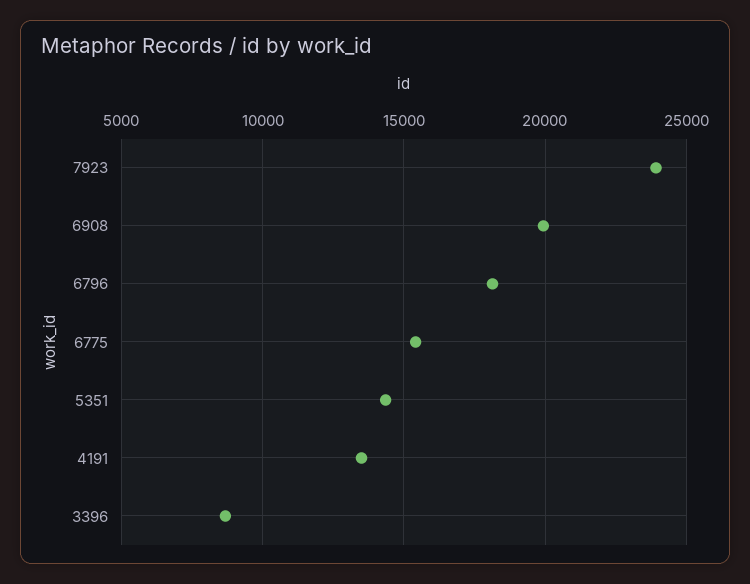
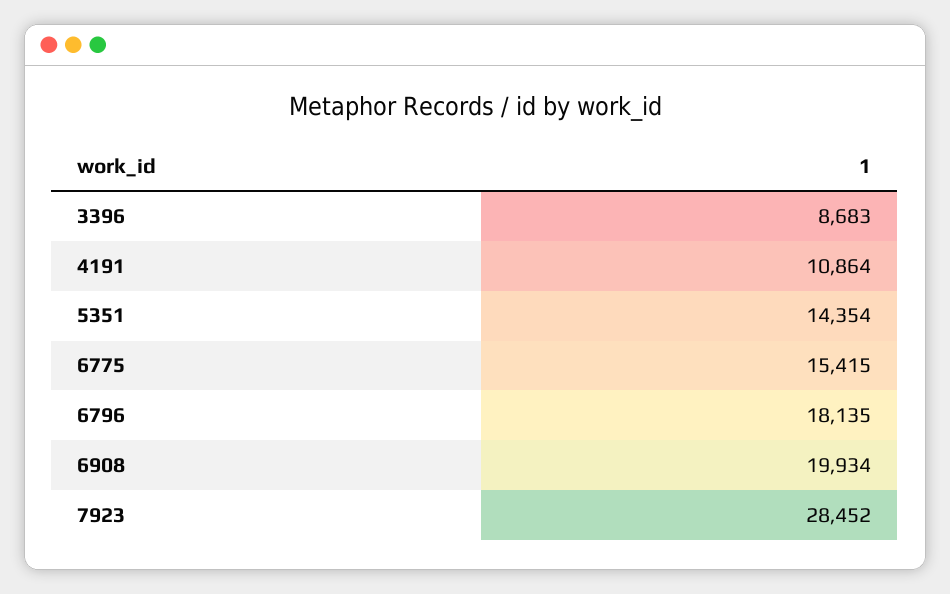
7923: 24000 -> 28452
4191: 13500 -> 10864

